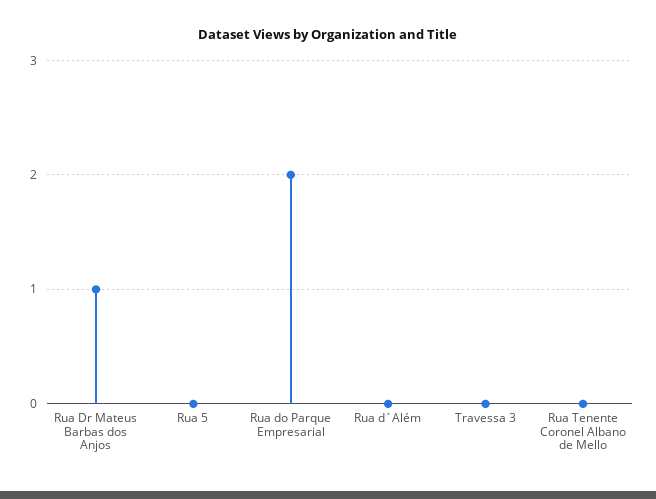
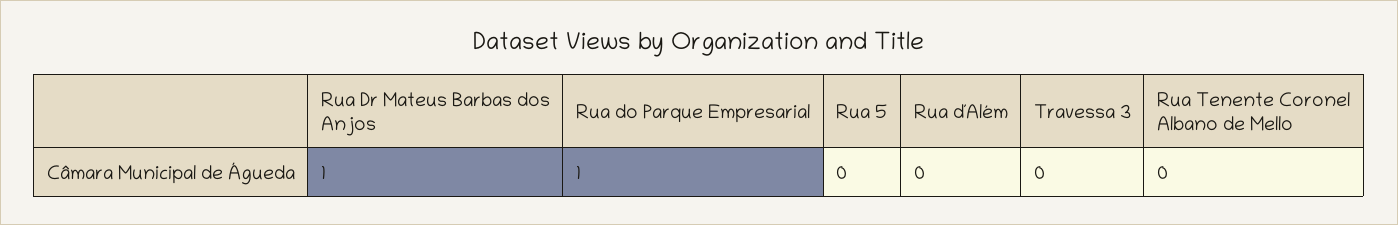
Rua do Parque Empresarial: 2 -> 1

